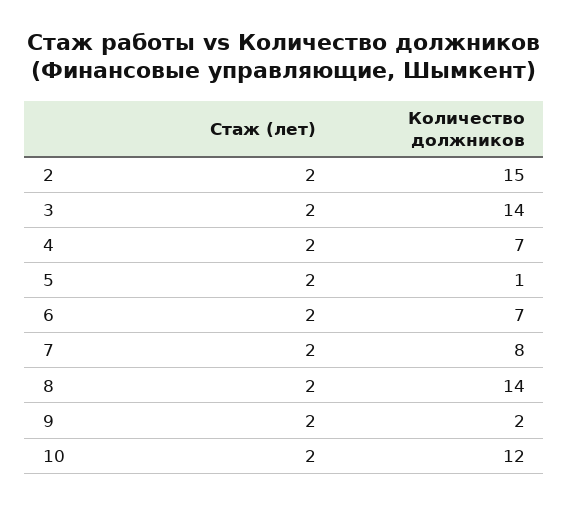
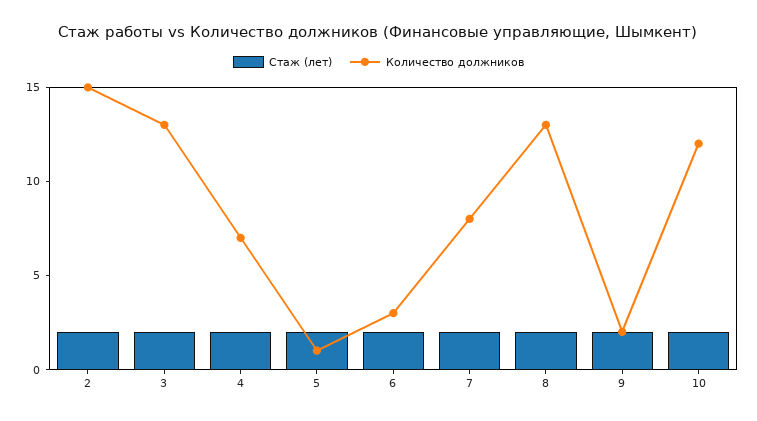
Количество должников, 3: 14 -> 13
Количество должников, 6: 7 -> 3
Количество должников, 8: 14 -> 13

